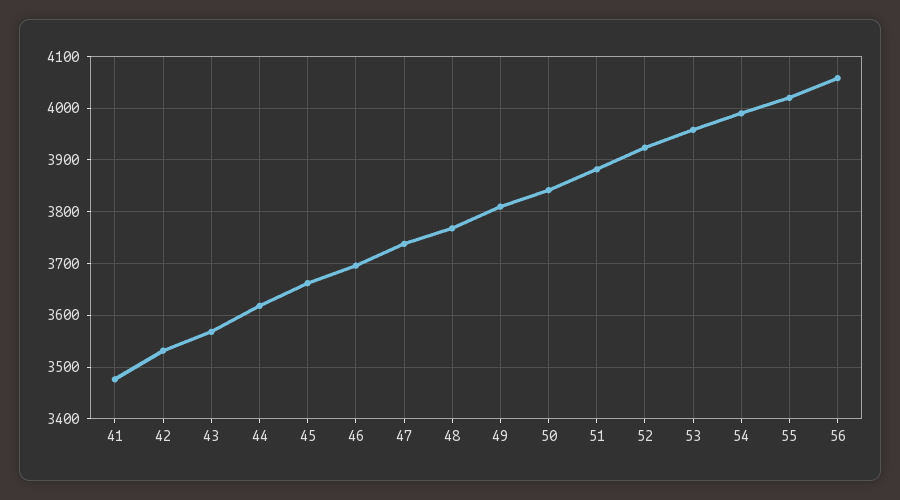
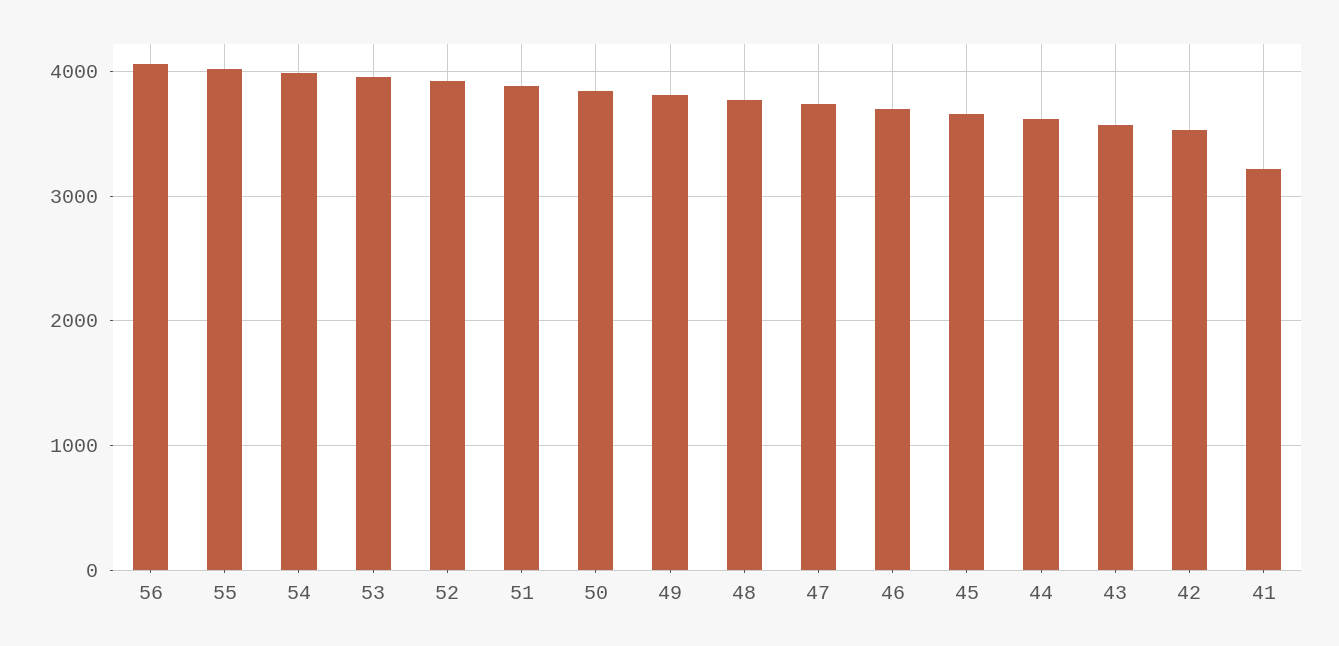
41: 3480 -> 3200

